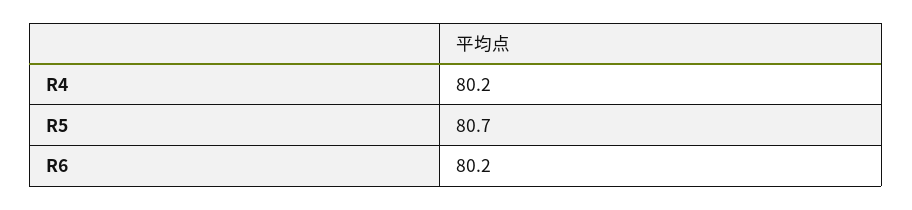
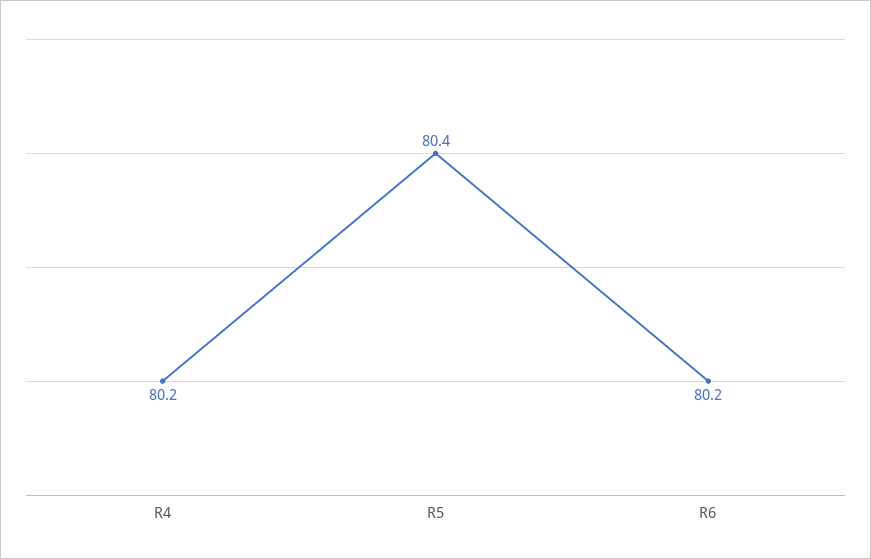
R5: 80.7 -> 80.4

